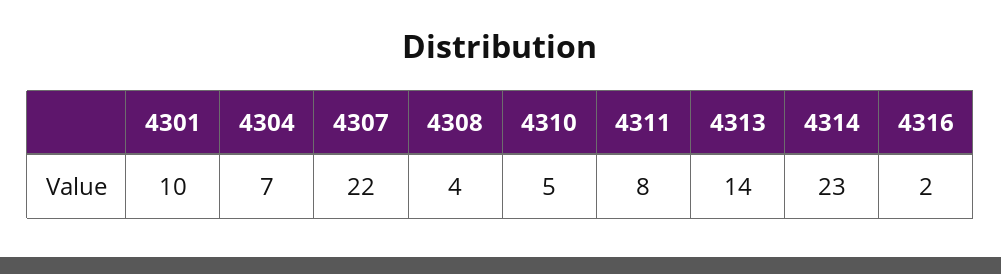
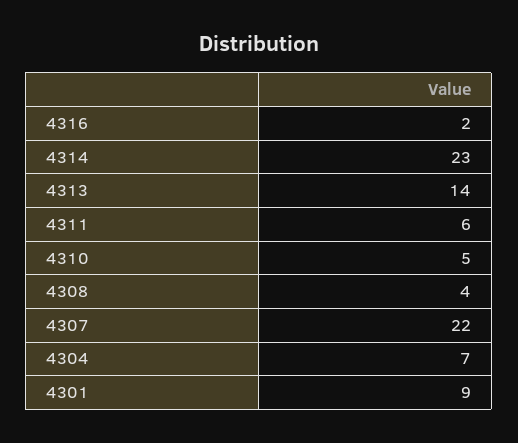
4301: 10 -> 9
4311: 8 -> 6

